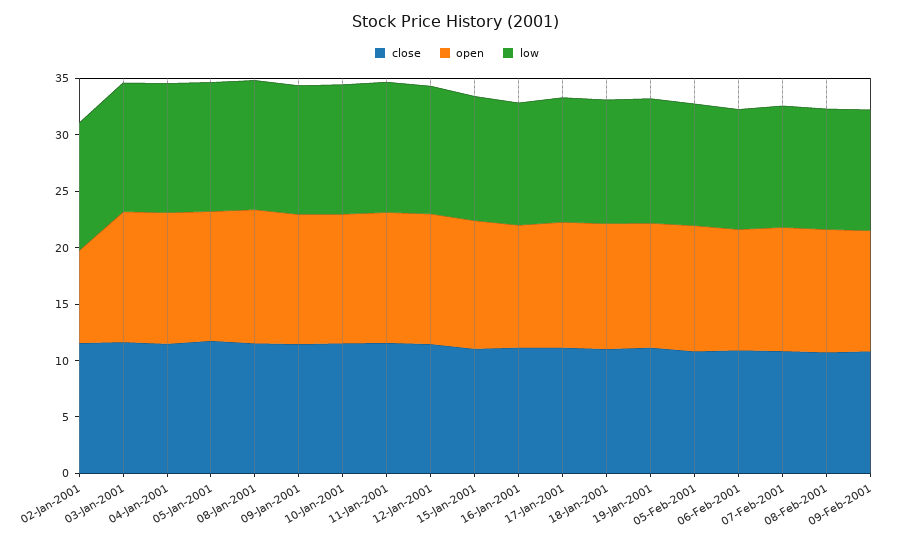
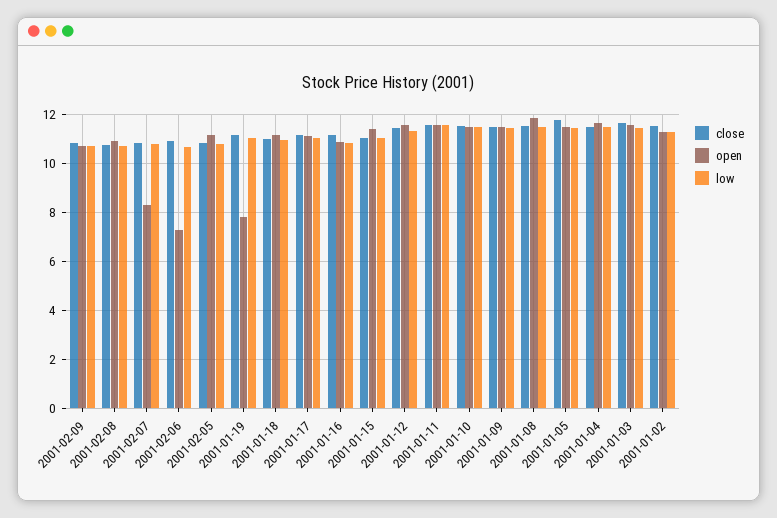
open, 02-Jan-2001: 8 -> 11.25
open, 19-Jan-2001: 11 -> 7.75
open, 06-Feb-2001: 11 -> 7.25
open, 07-Feb-2001: 11 -> 8.25

